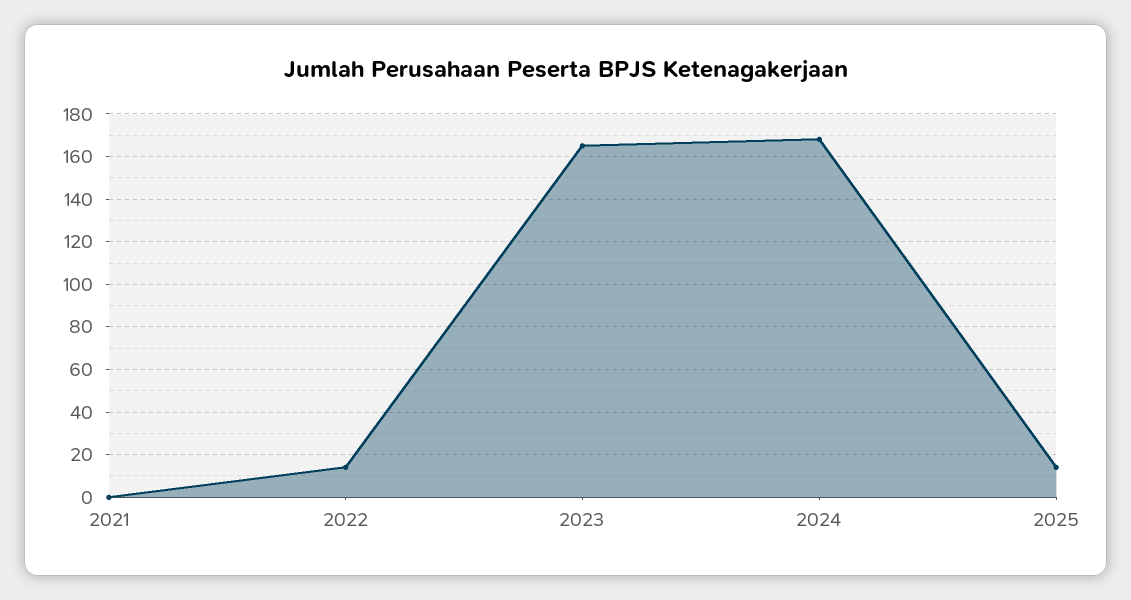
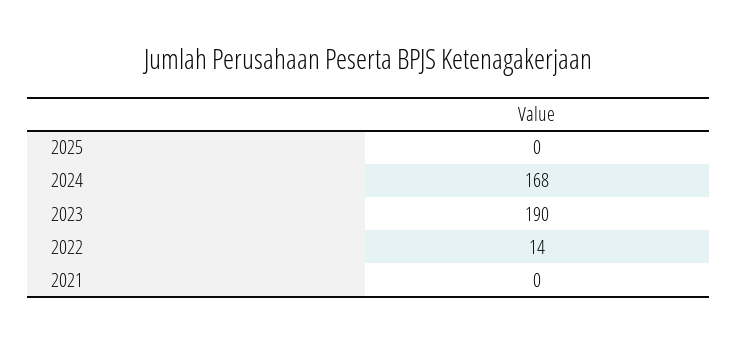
2023: 165 -> 190
2025: 15 -> 0

